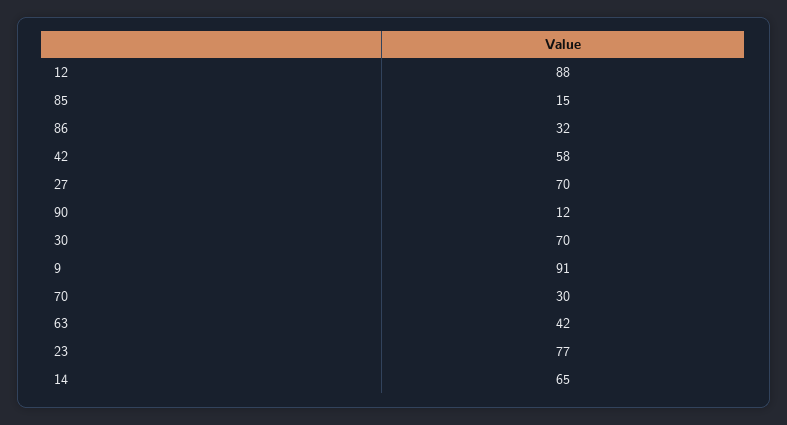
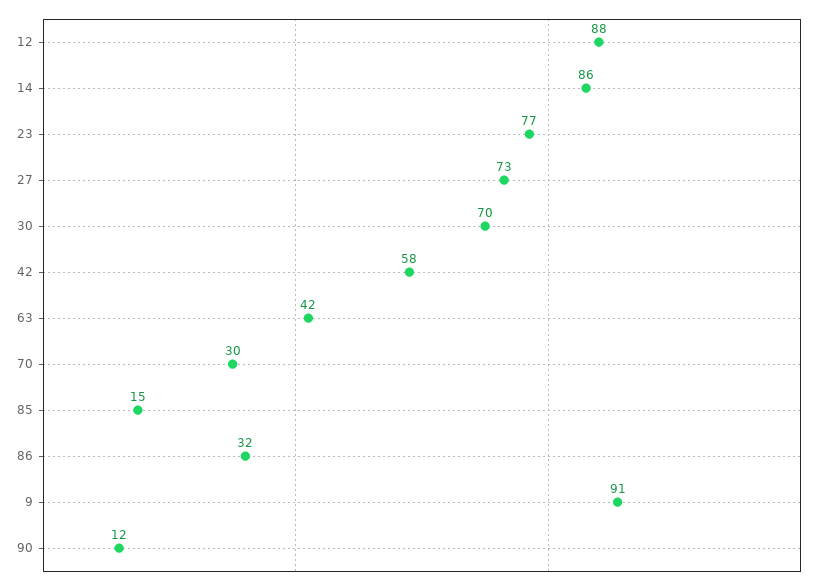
27: 70 -> 73
14: 65 -> 86

